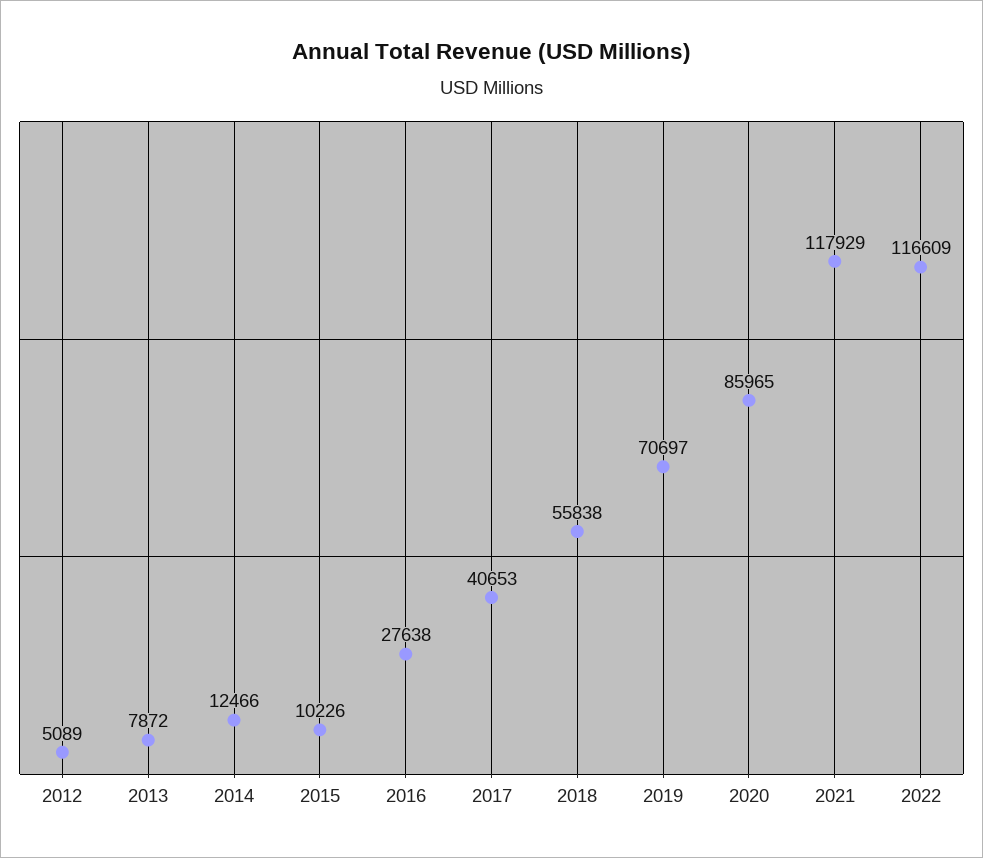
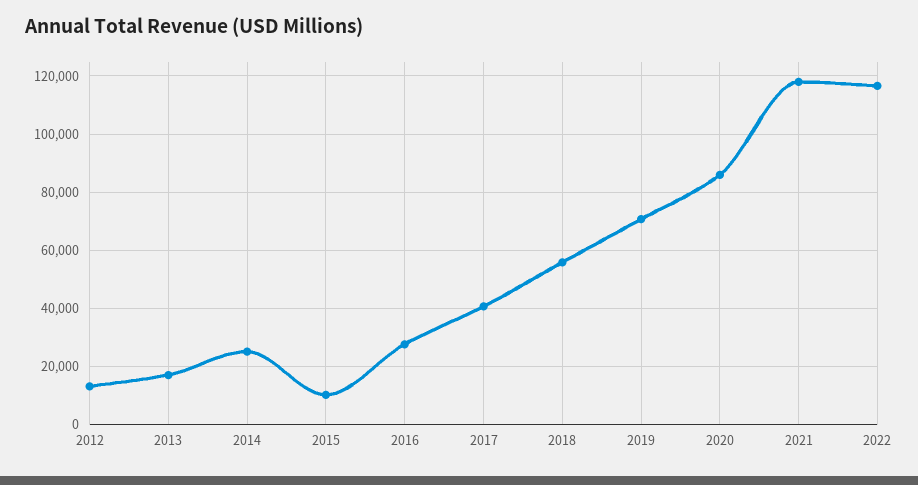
2012: 5089 -> 12500
2013: 7872 -> 17500
2014: 12466 -> 25000

